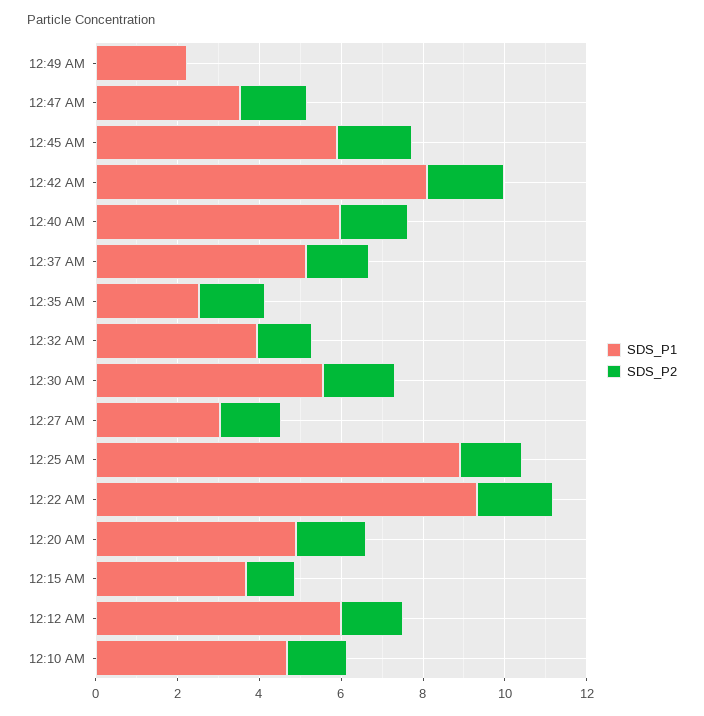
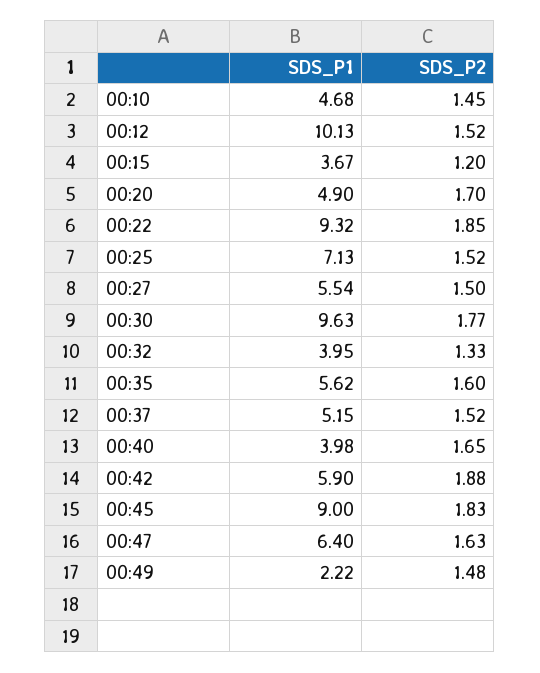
SDS_P2, 12:49 AM: 0 -> 1.48
SDS_P1, 12:47 AM: 3.5 -> 6.4
SDS_P1, 12:45 AM: 6 -> 9
SDS_P1, 12:42 AM: 8 -> 5.9
SDS_P1, 12:40 AM: 6 -> 3.98
SDS_P1, 12:35 AM: 2.5 -> 5.62
SDS_P1, 12:30 AM: 5.5 -> 9.63
SDS_P1, 12:27 AM: 3 -> 5.54
SDS_P1, 12:25 AM: 9 -> 7.13
SDS_P1, 12:12 AM: 6 -> 10.13

